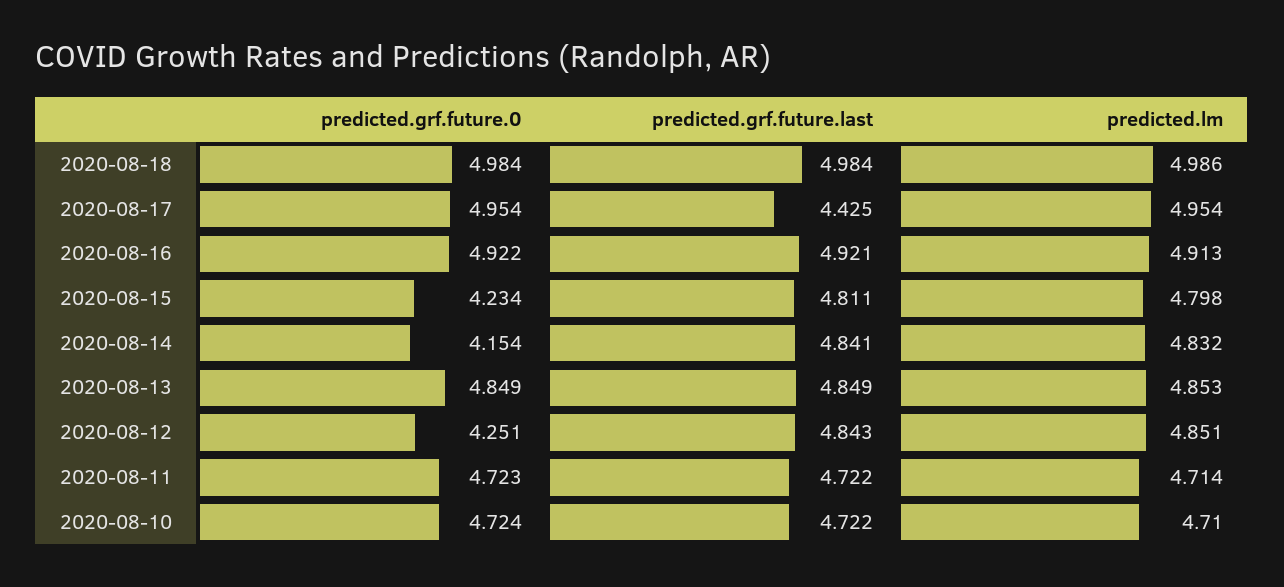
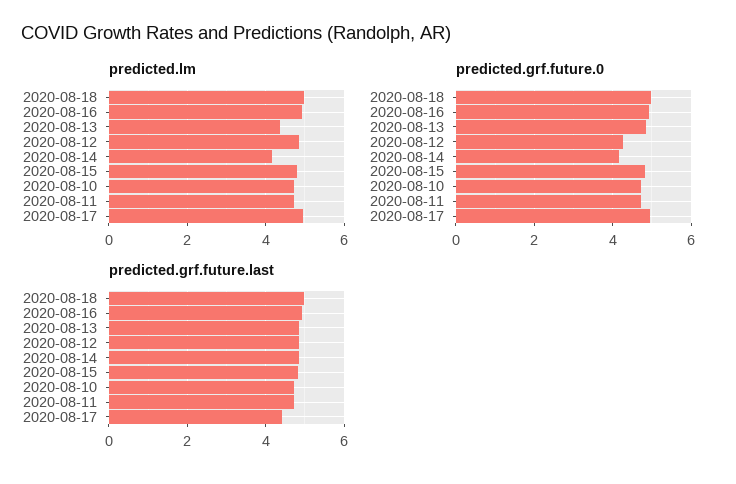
predicted.grf.future.0, 2020-08-15: 4.234 -> 4.8
predicted.lm, 2020-08-14: 4.832 -> 4.2
predicted.lm, 2020-08-13: 4.853 -> 4.4

